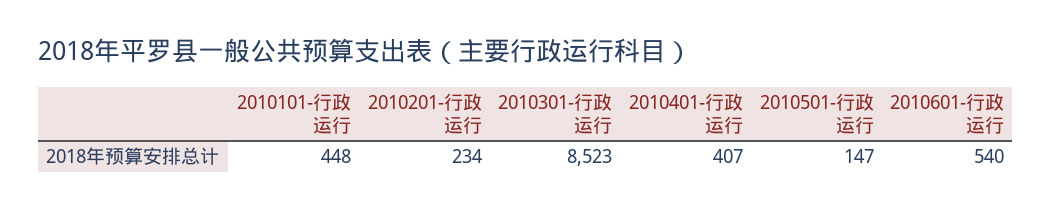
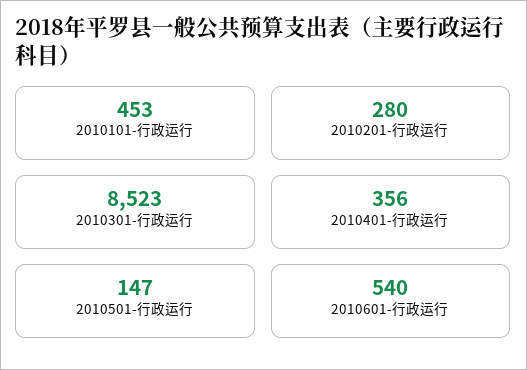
2010101-行政运行: 448 -> 453
2010201-行政运行: 234 -> 280
2010401-行政运行: 407 -> 356

